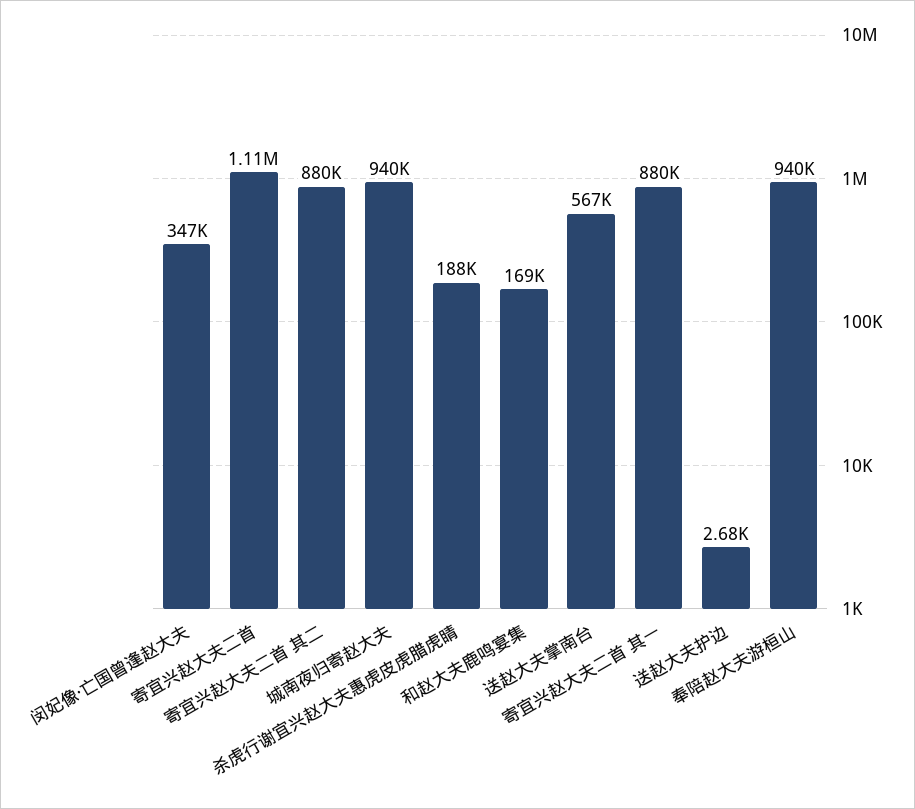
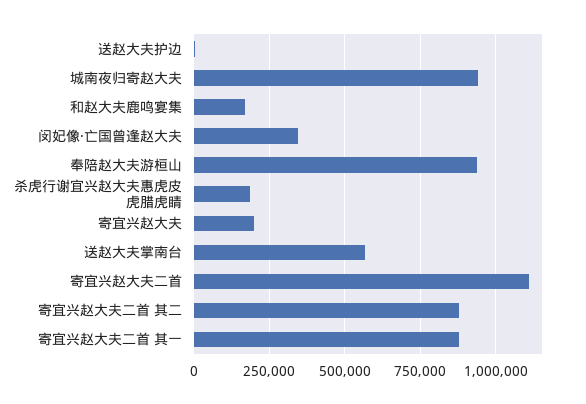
寄宜兴赵大夫: none -> 200000

